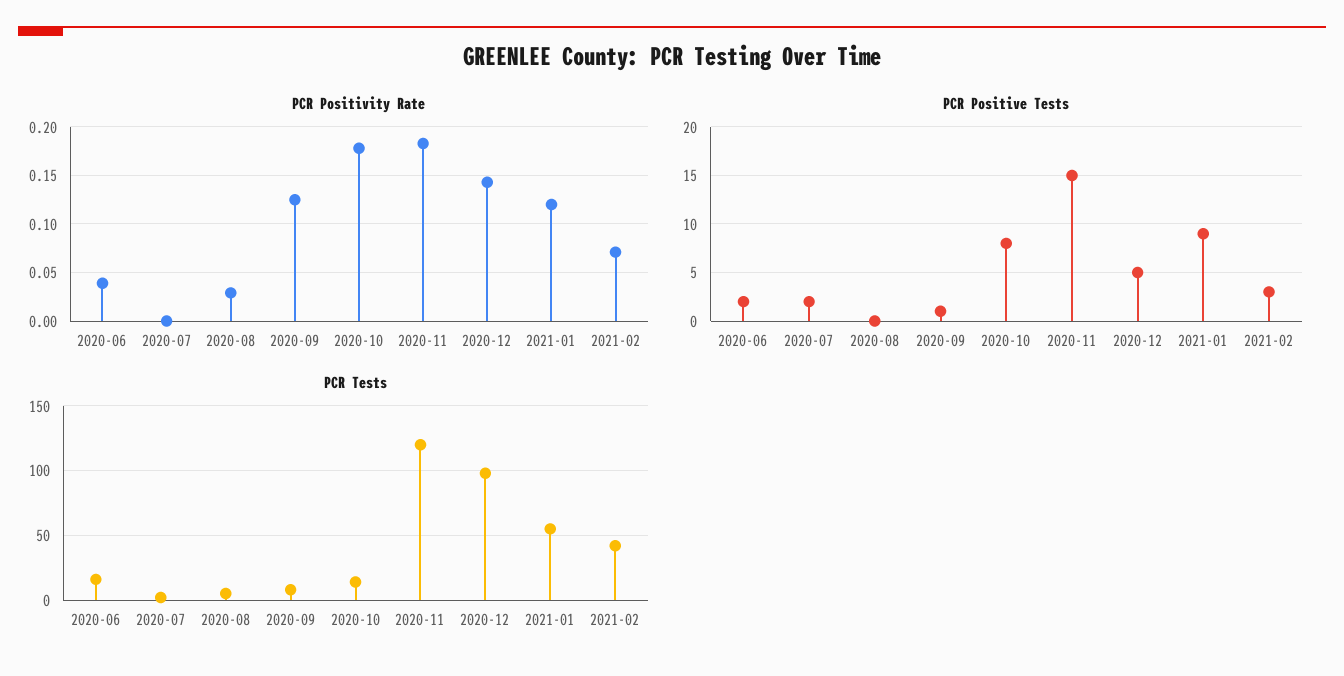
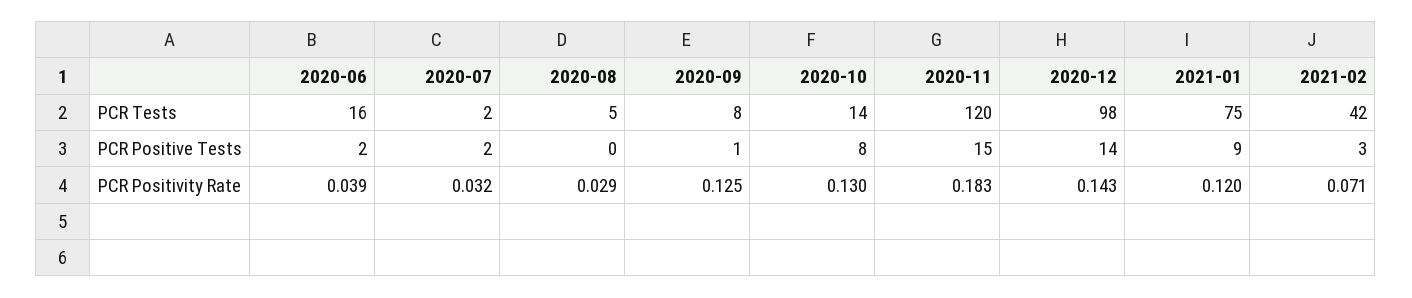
PCR Positivity Rate, 2020-07: 0 -> 0.032
PCR Positivity Rate, 2020-10: 0.18 -> 0.13
PCR Positive Tests, 2020-12: 5 -> 14
PCR Tests, 2021-01: 55 -> 75

